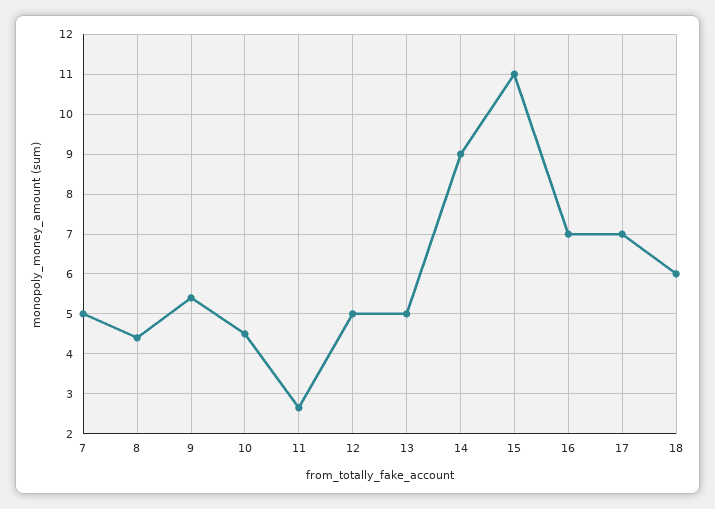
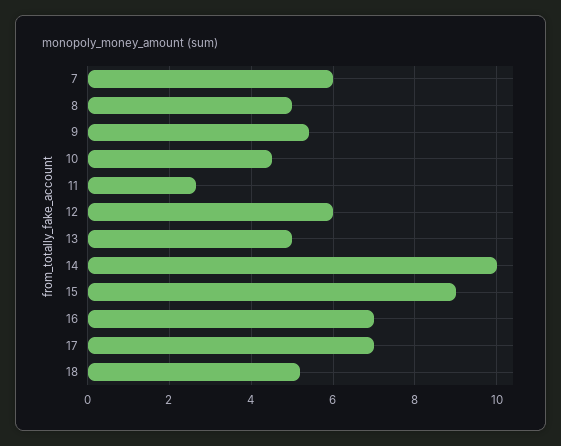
7: 5 -> 6
8: 4.4 -> 5
12: 5 -> 6
14: 9 -> 10
15: 11 -> 9
18: 6 -> 5.2

